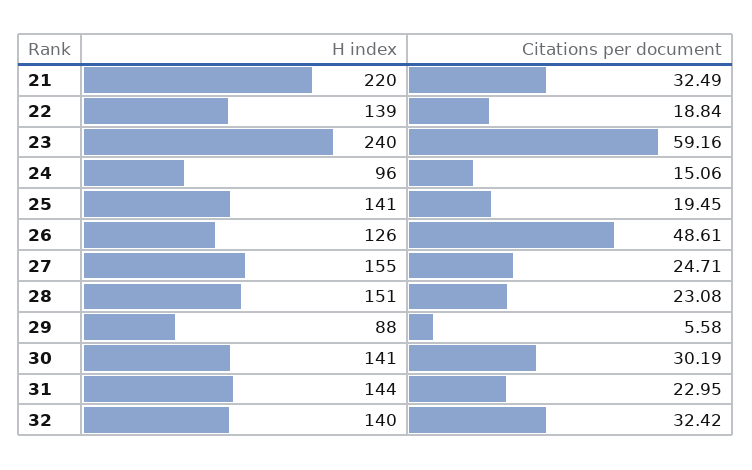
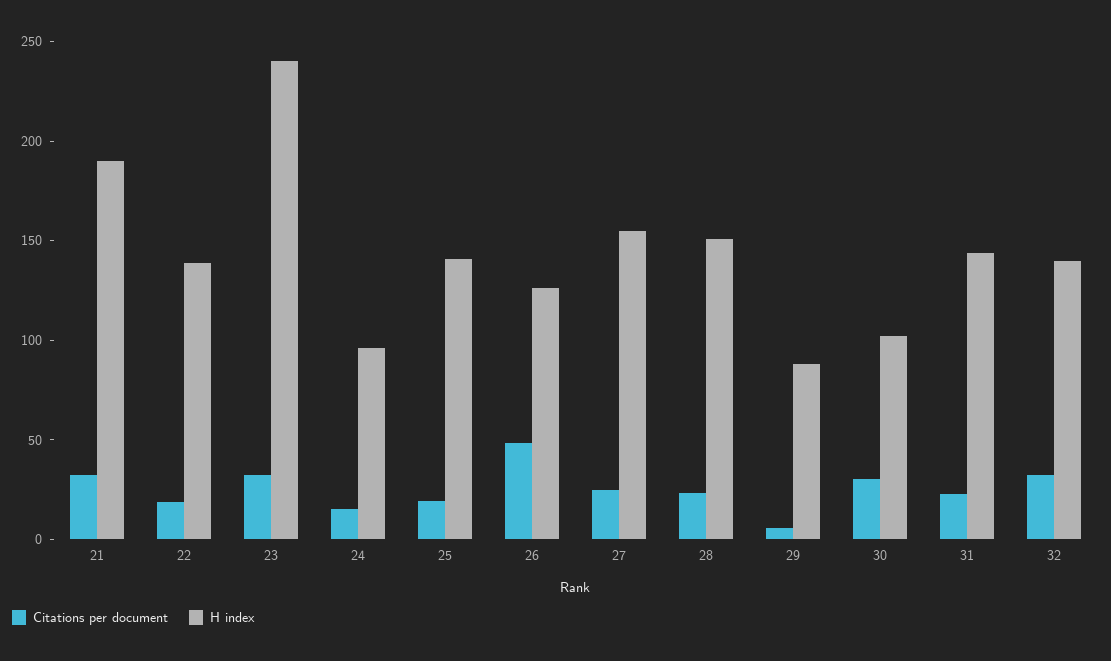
H index, 21: 220 -> 190
Citations per document, 23: 59.16 -> 30
H index, 30: 141 -> 100

